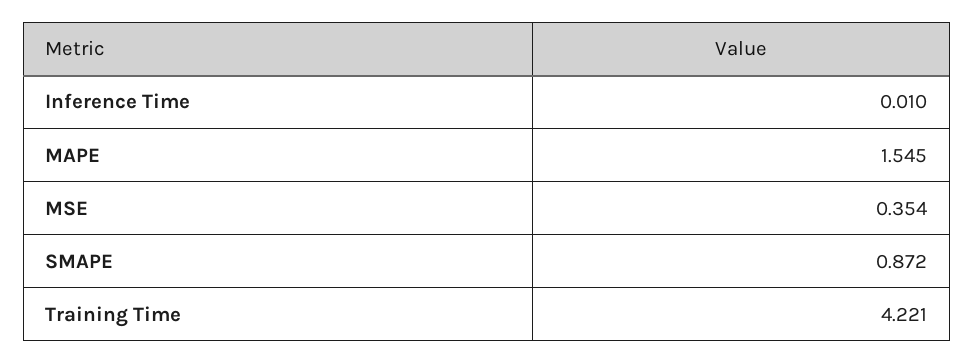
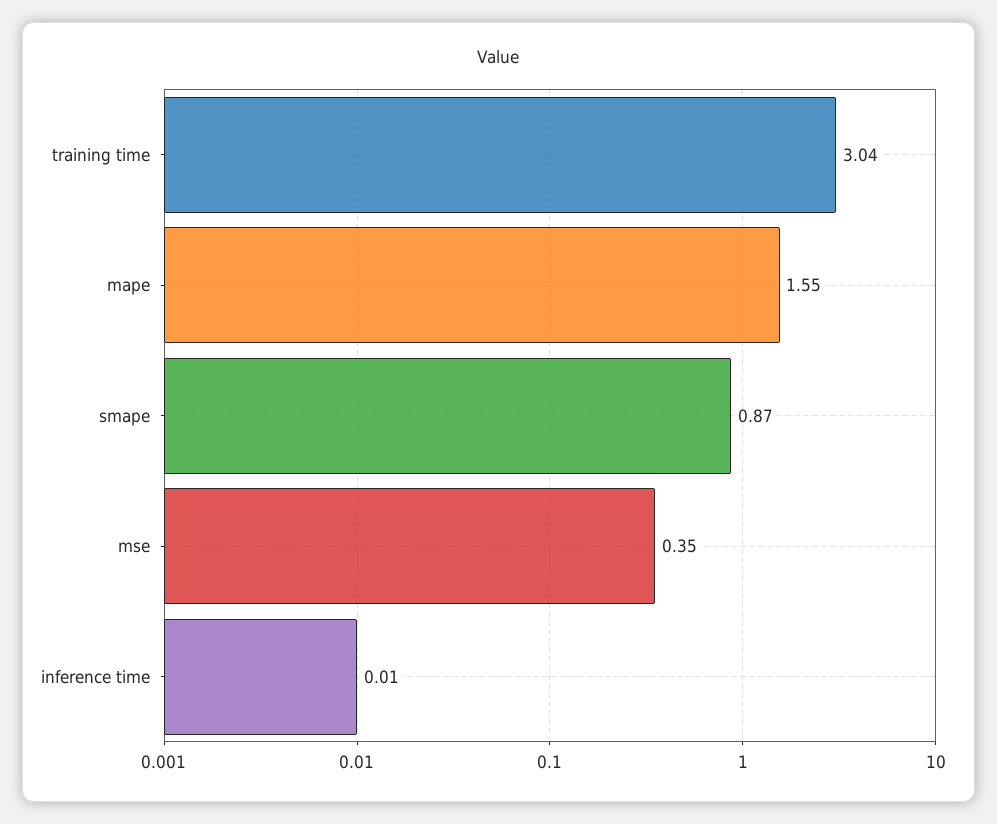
Training Time: 4.221 -> 3.04

